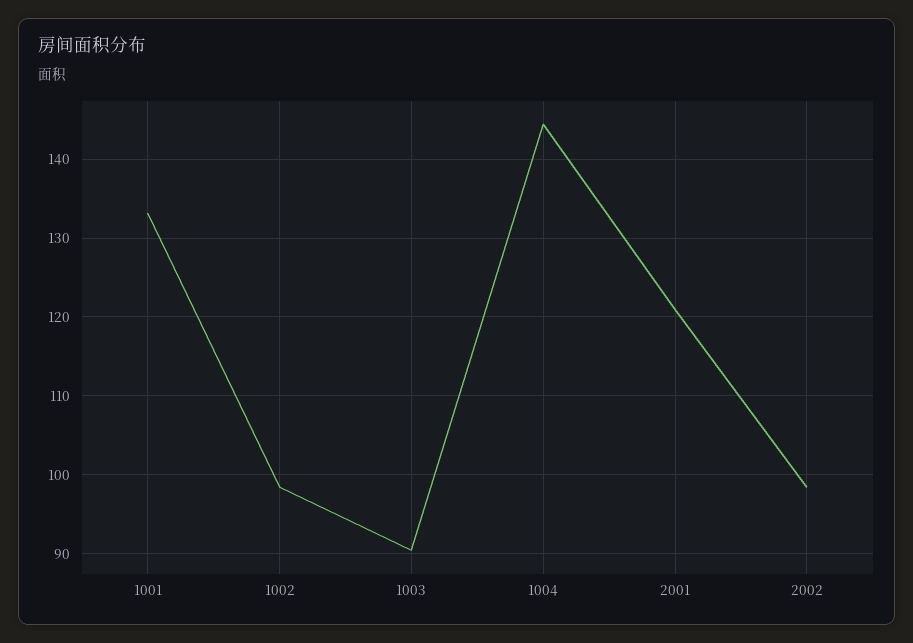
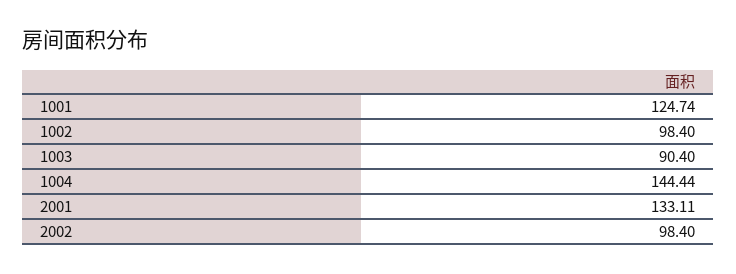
1001: 133 -> 124.74
2001: 121 -> 133.11

